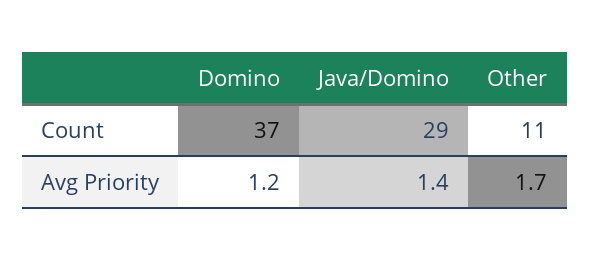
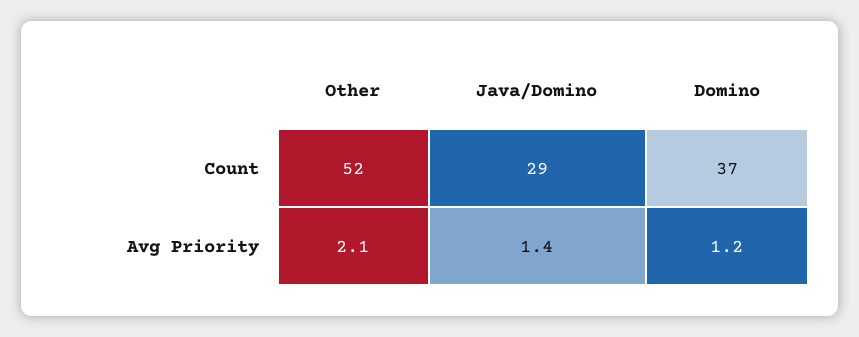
Other, Count: 11 -> 52
Other, Avg Priority: 1.7 -> 2.1

